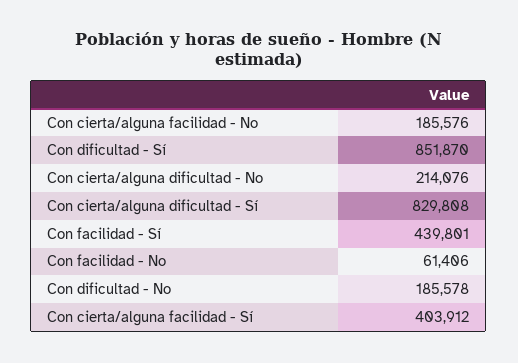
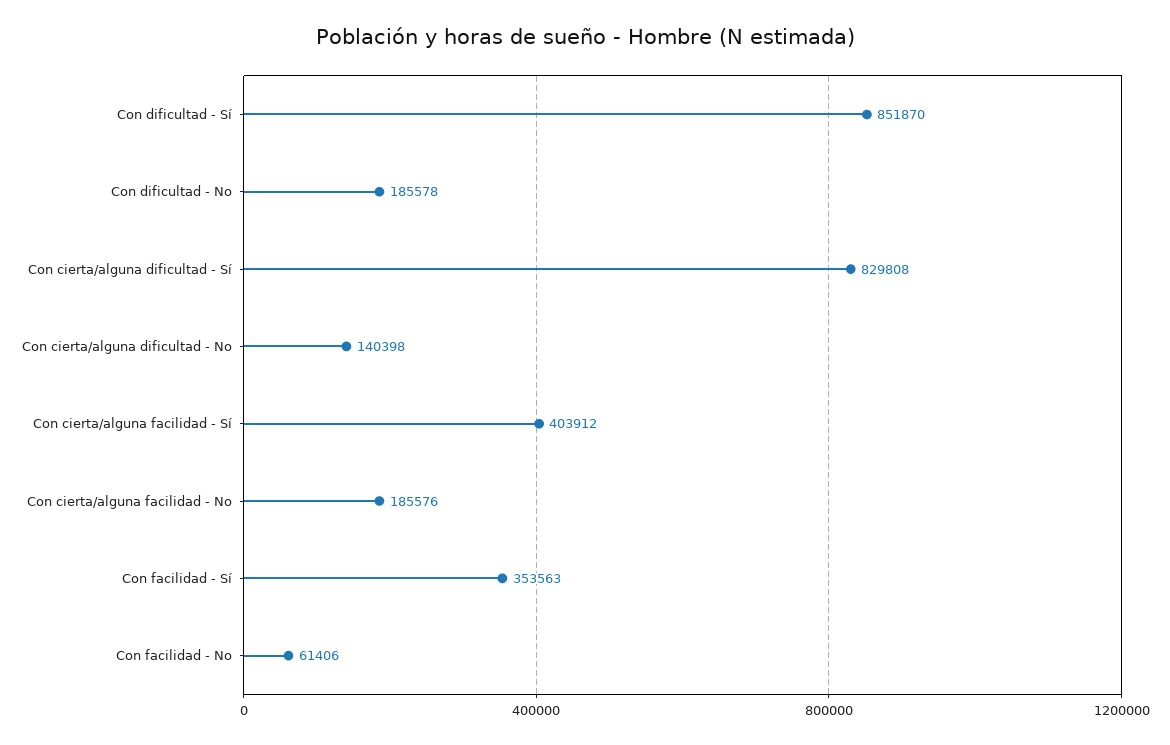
Con cierta/alguna dificultad - No: 214076 -> 140398
Con facilidad - Sí: 439801 -> 353563

